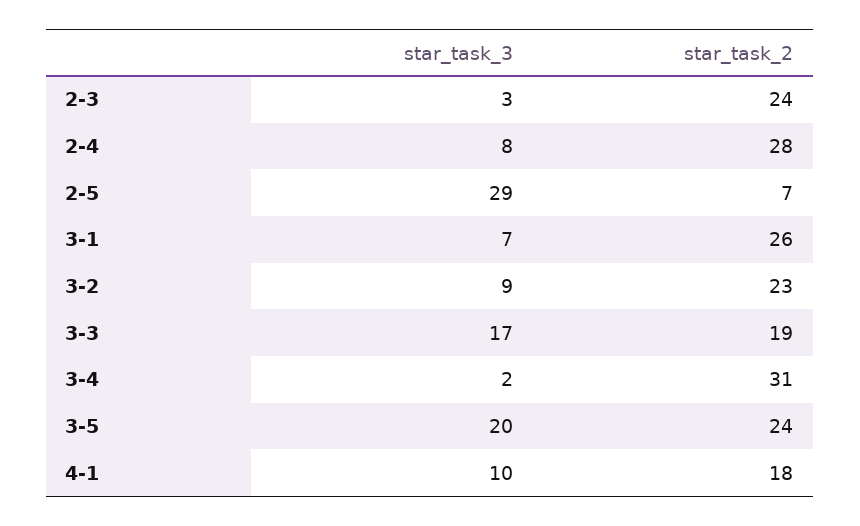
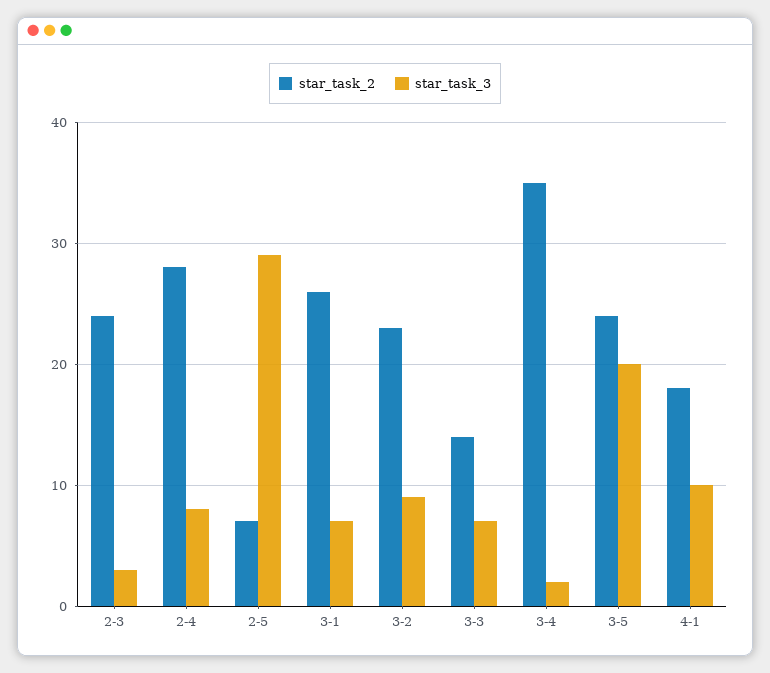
star_task_3, 3-3: 17 -> 7
star_task_2, 3-3: 19 -> 14
star_task_2, 3-4: 31 -> 35

